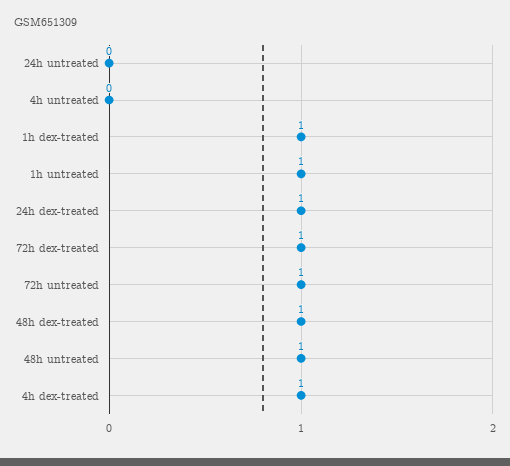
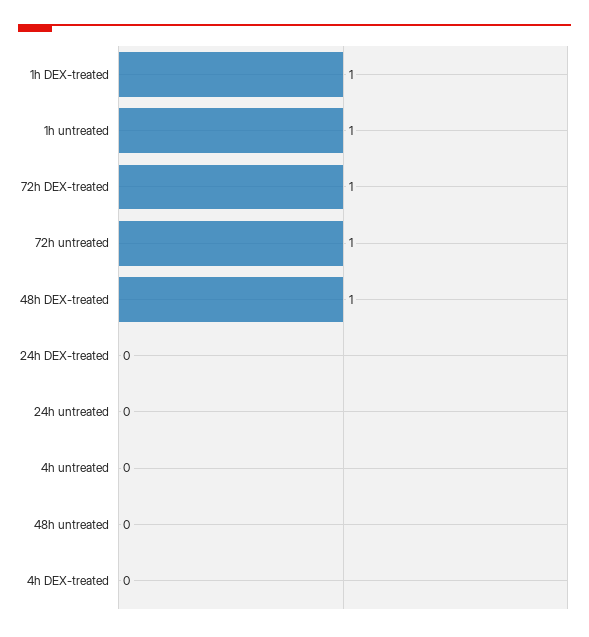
24h dex-treated: 1 -> 0
48h untreated: 1 -> 0
4h dex-treated: 1 -> 0

